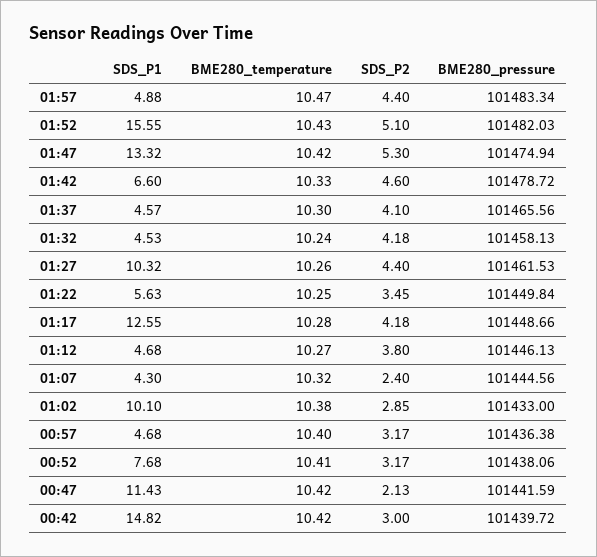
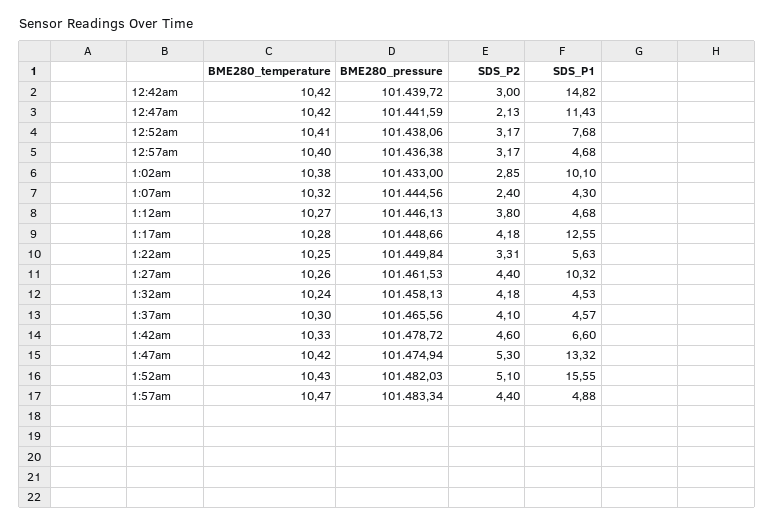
SDS_P2, 01:22: 3.45 -> 3.31

